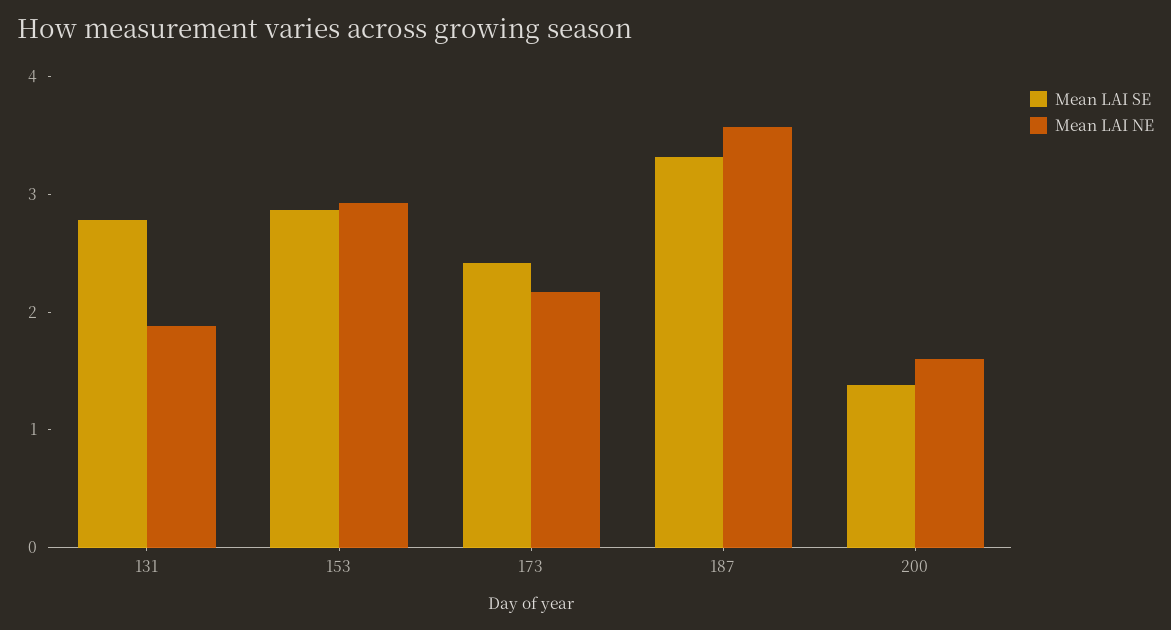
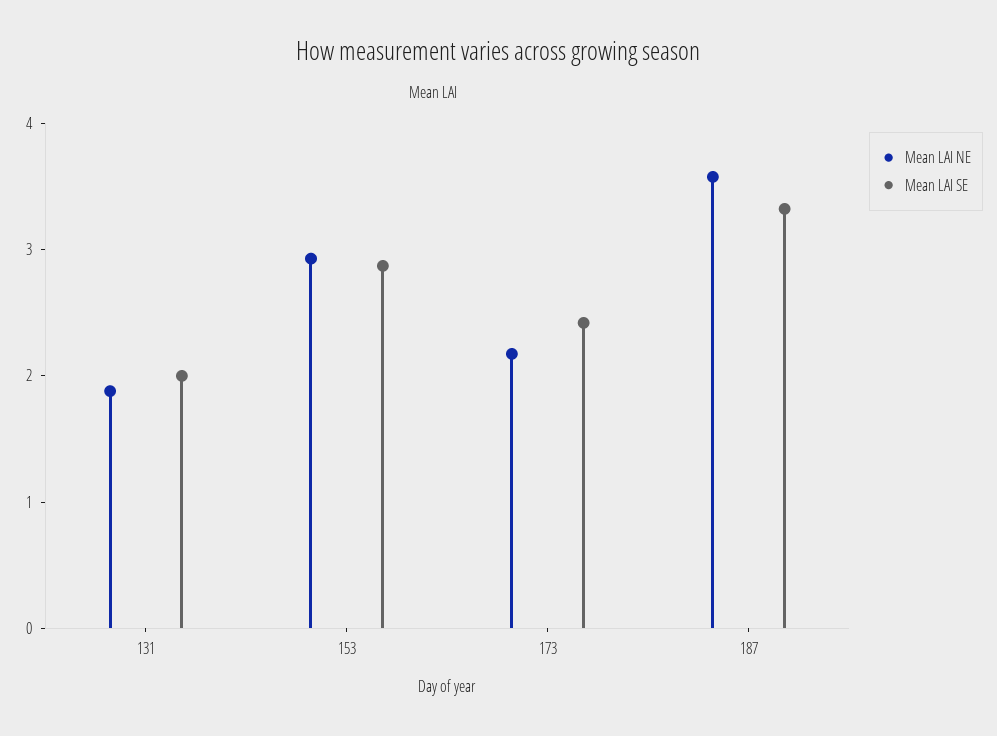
Mean LAI SE, 131: 2.8 -> 2
Mean LAI SE, 200: 1.4 -> none
Mean LAI NE, 200: 1.6 -> none

